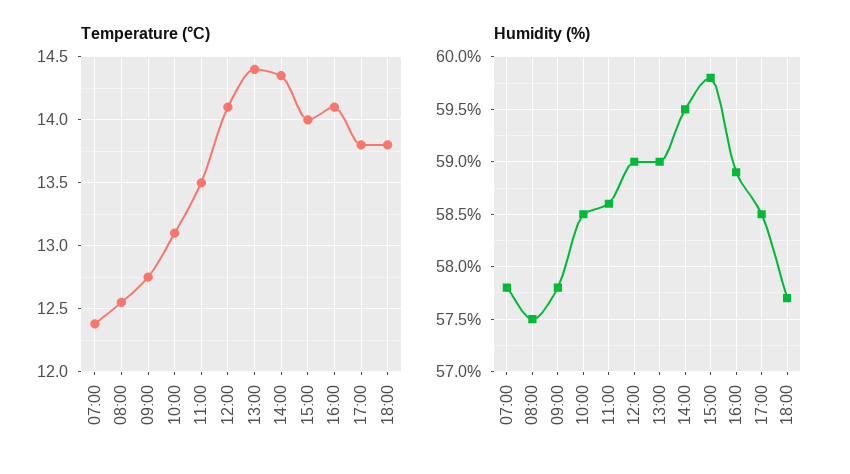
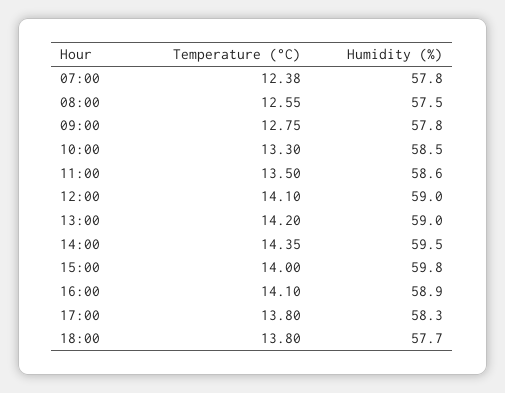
Temperature (°C), 10:00: 13.1 -> 13.3
Temperature (°C), 13:00: 14.4 -> 14.2
Humidity (%), 17:00: 58.5 -> 58.3

